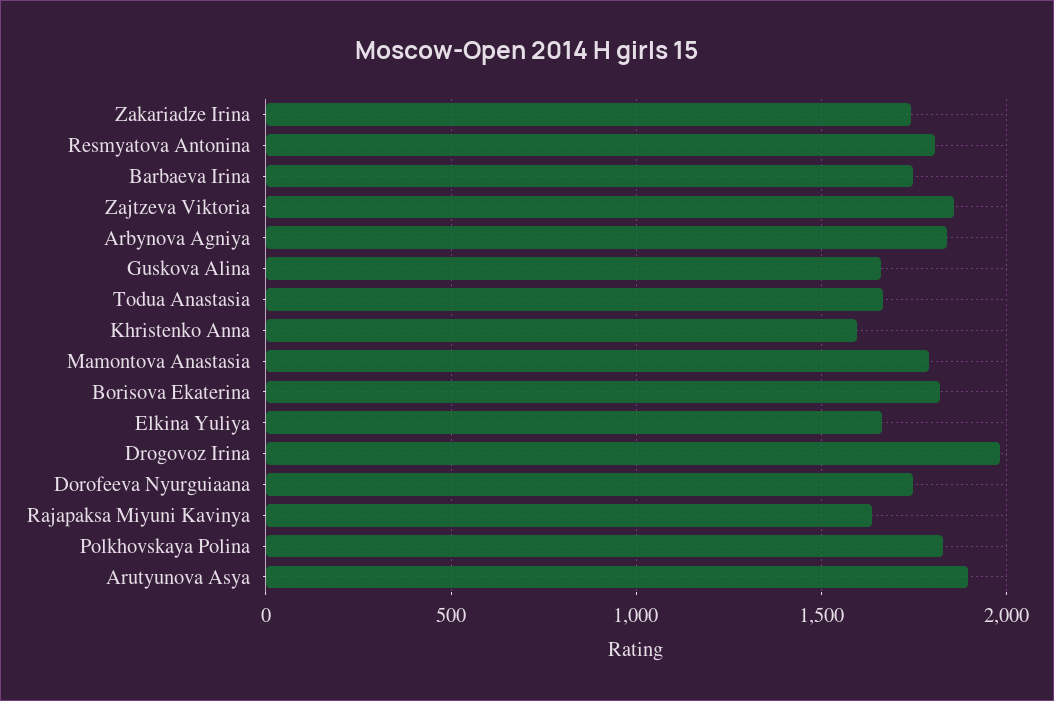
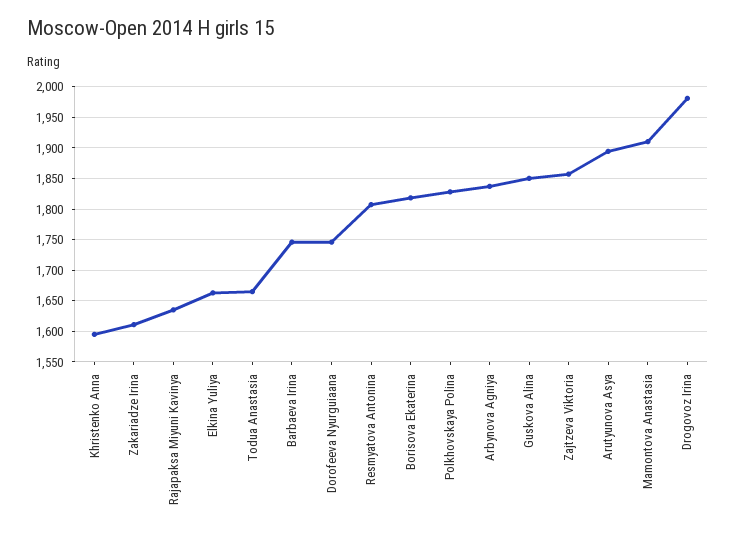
Zakariadze Irina: 1750 -> 1610
Guskova Alina: 1650 -> 1850
Mamontova Anastasia: 1800 -> 1910

